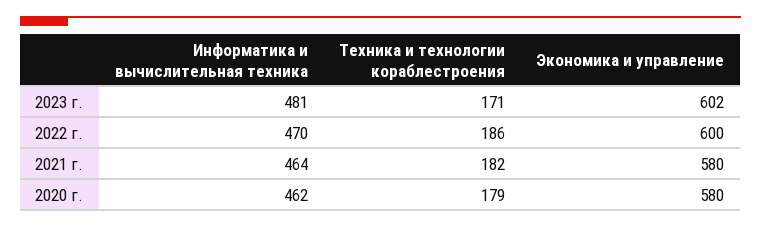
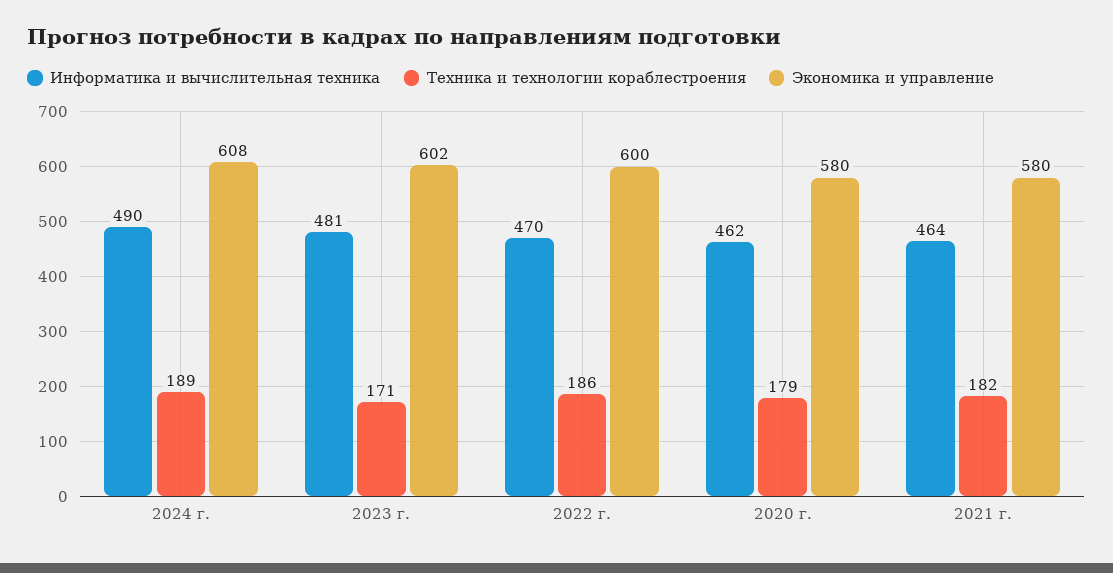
Информатика и вычислительная техника, 2024 г.: none -> 490
Техника и технологии кораблестроения, 2024 г.: none -> 189
Экономика и управление, 2024 г.: none -> 608

